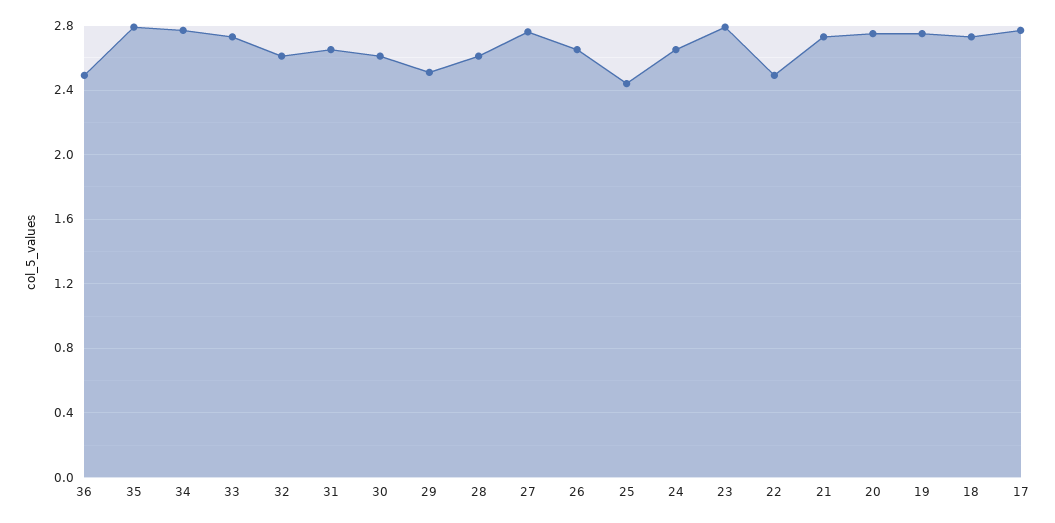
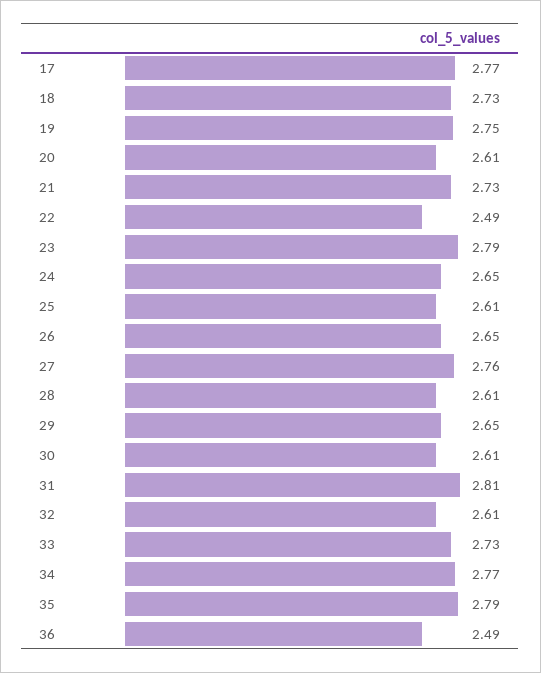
31: 2.65 -> 2.81
29: 2.5 -> 2.65
25: 2.45 -> 2.61
20: 2.75 -> 2.61

